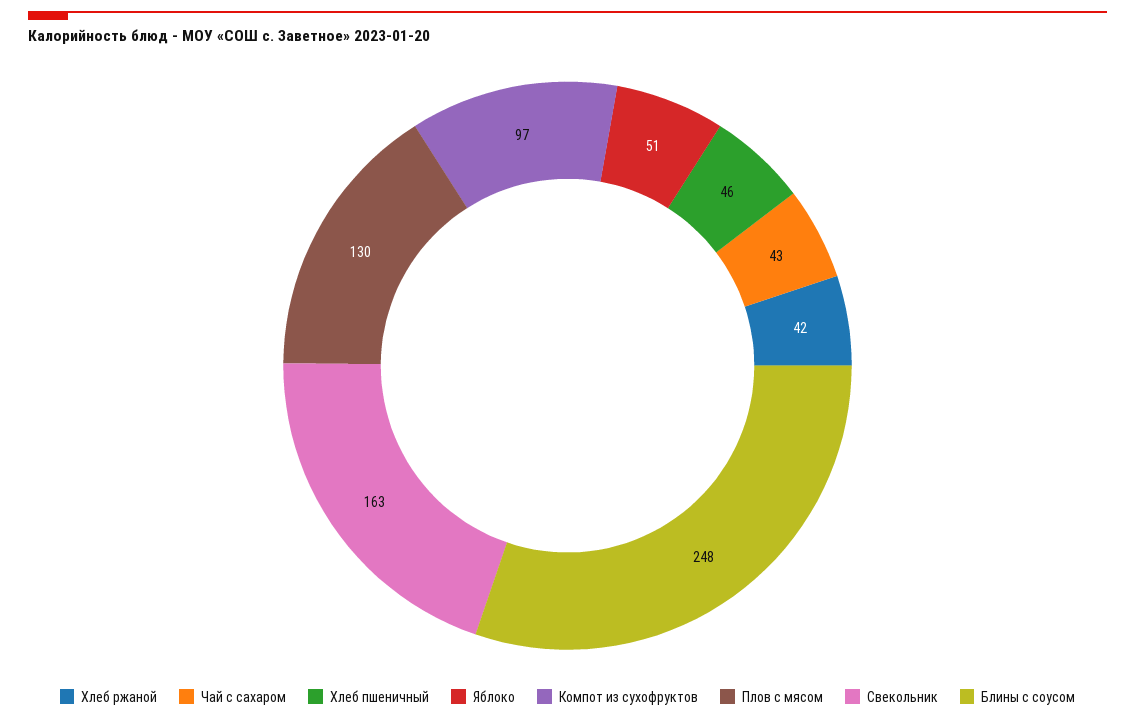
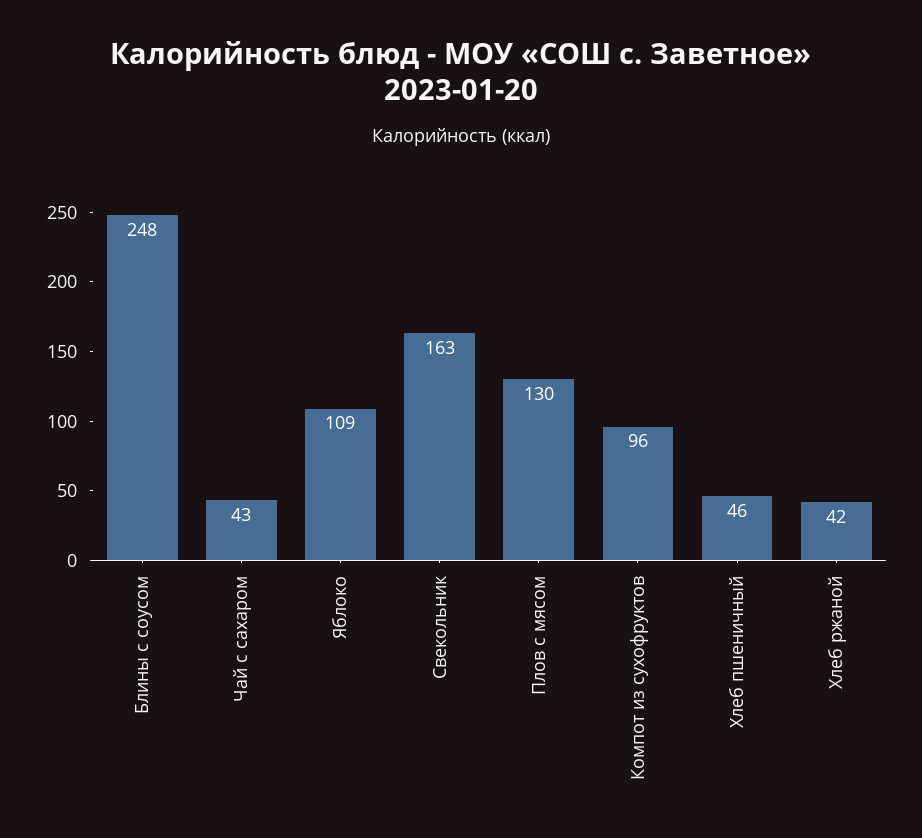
Яблоко: 51 -> 109
Компот из сухофруктов: 97 -> 96

